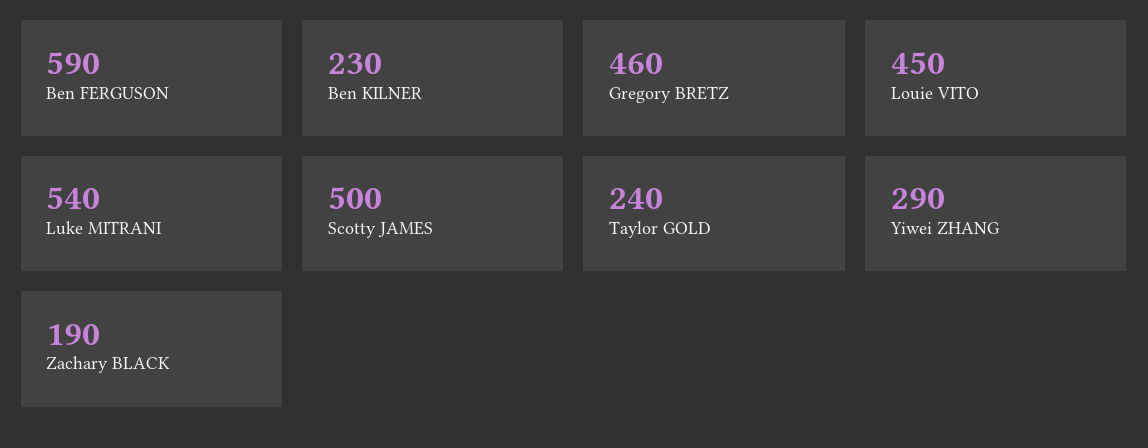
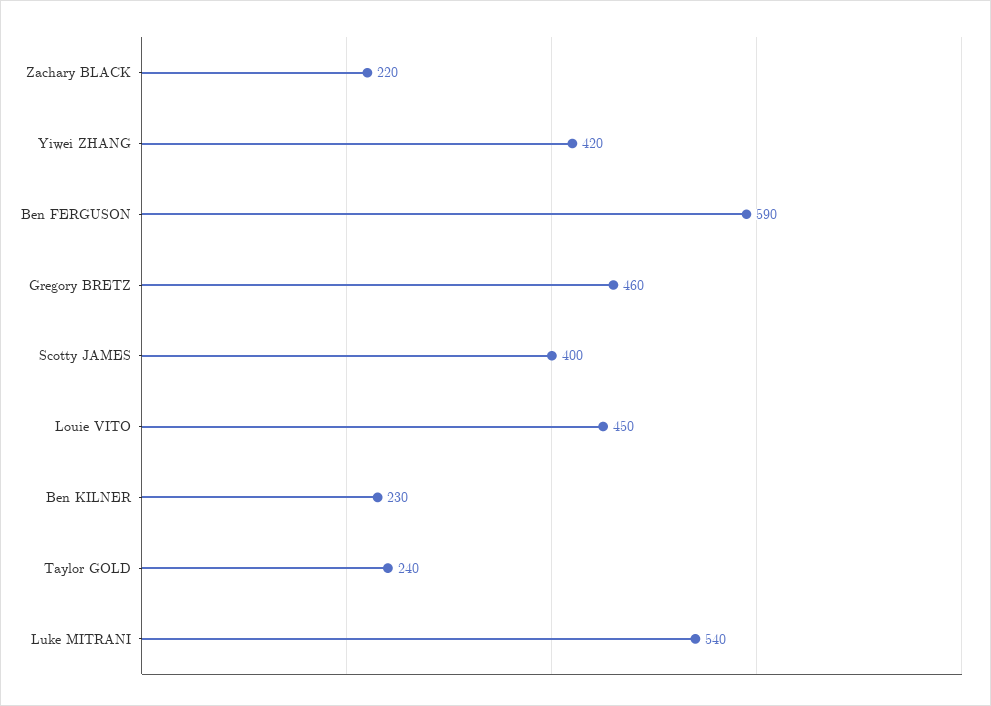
Scotty JAMES: 500 -> 400
Yiwei ZHANG: 290 -> 420
Zachary BLACK: 190 -> 220

